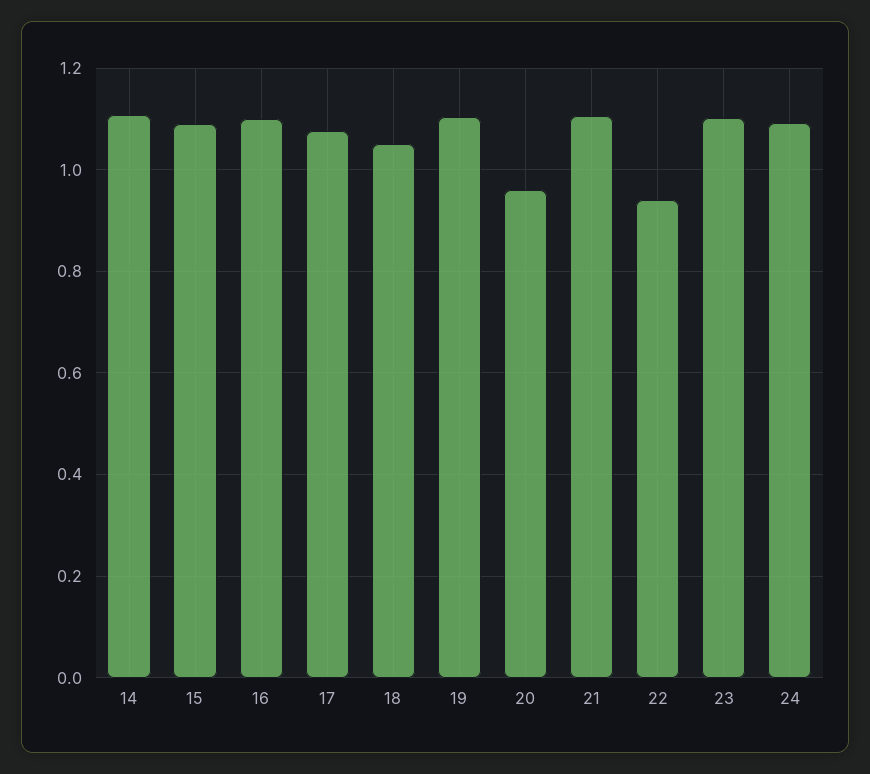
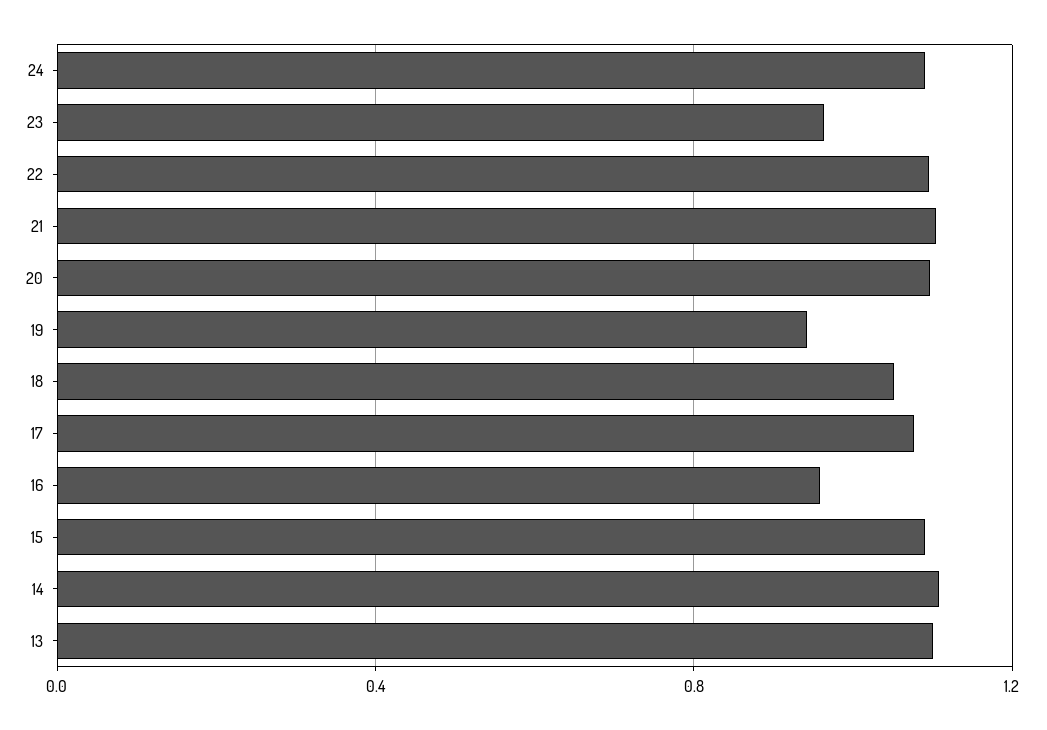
16: 1.1 -> 0.95
19: 1.1 -> 0.95
20: 0.96 -> 1.1
22: 0.94 -> 1.1
23: 1.1 -> 0.95
13: none -> 1.1

